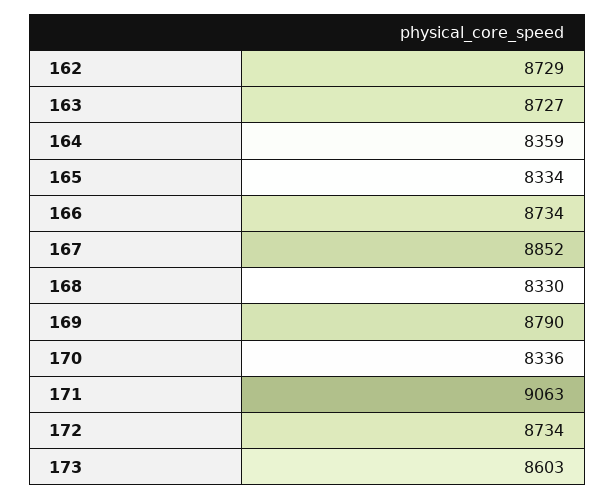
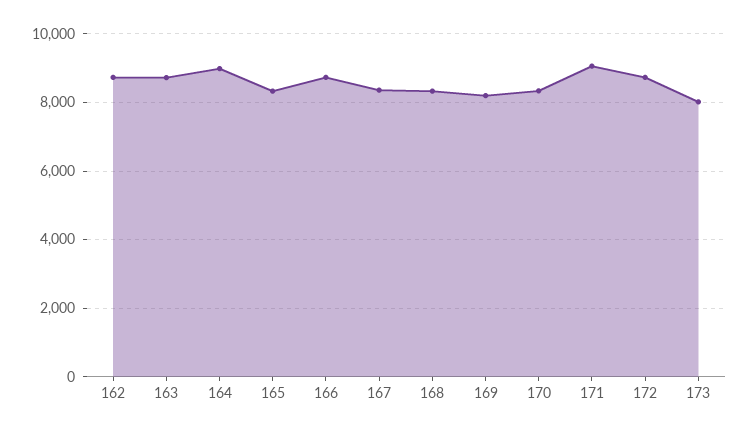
164: 8359 -> 9000
167: 8852 -> 8400
169: 8790 -> 8200
173: 8603 -> 8000

